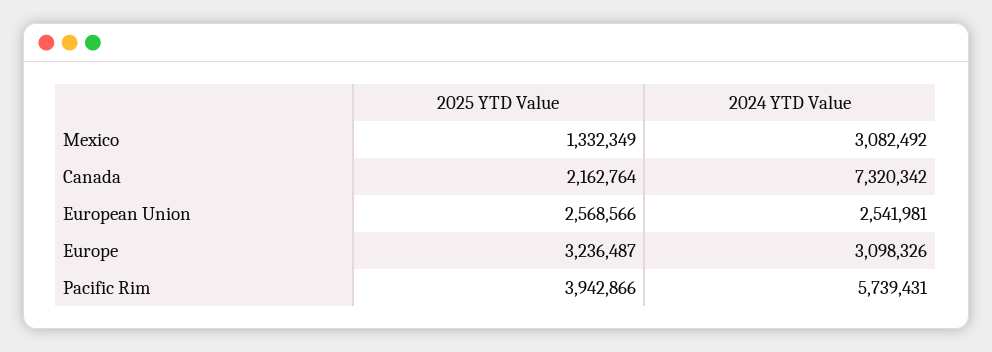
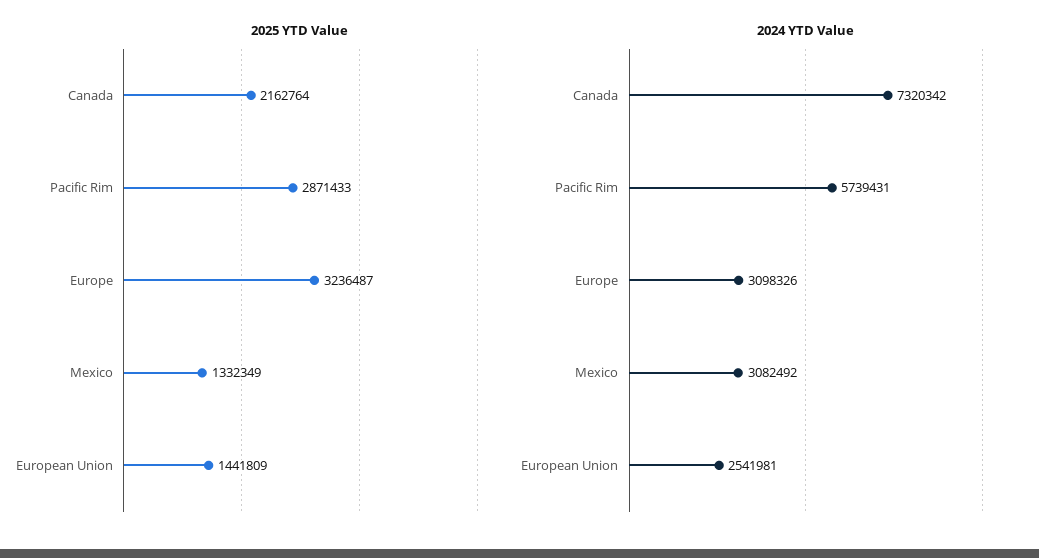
2025 YTD Value, European Union: 2568566 -> 1441809
2025 YTD Value, Pacific Rim: 3942866 -> 2871433

